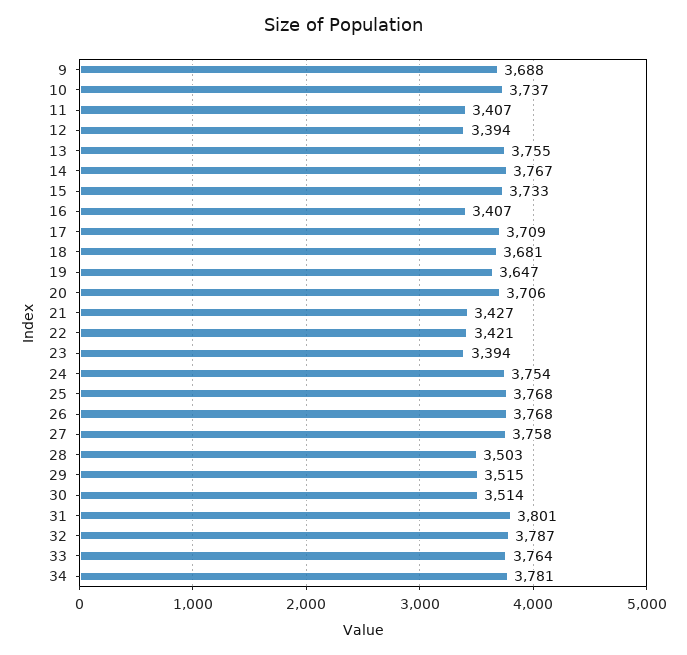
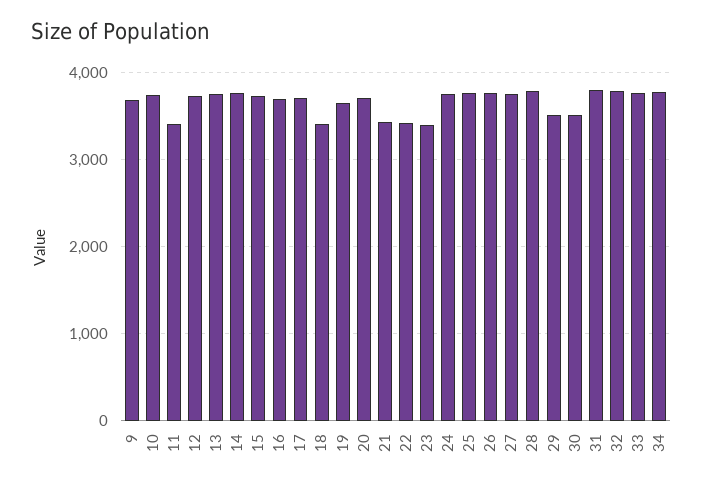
12: 3394 -> 3700
16: 3407 -> 3700
18: 3681 -> 3400
28: 3503 -> 3800

